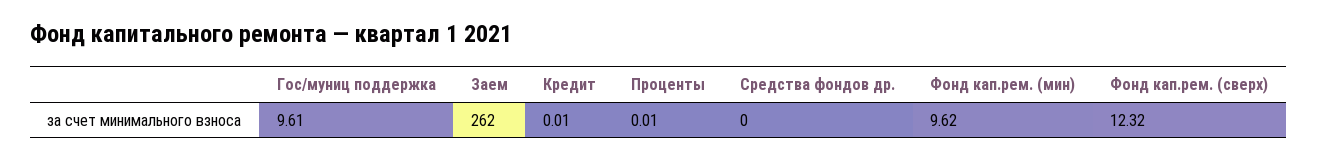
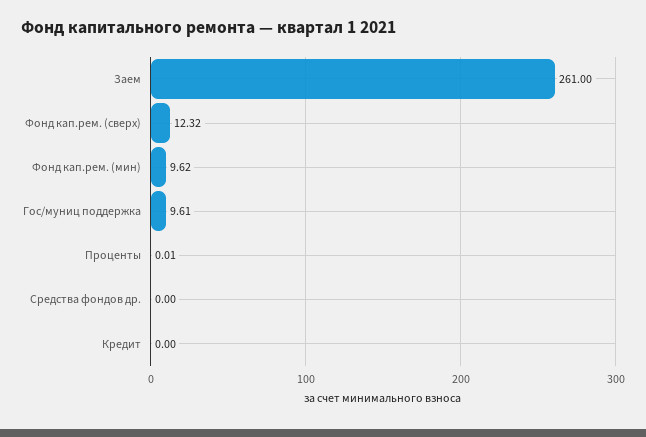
Заем: 262 -> 261
Кредит: 0.01 -> 0

